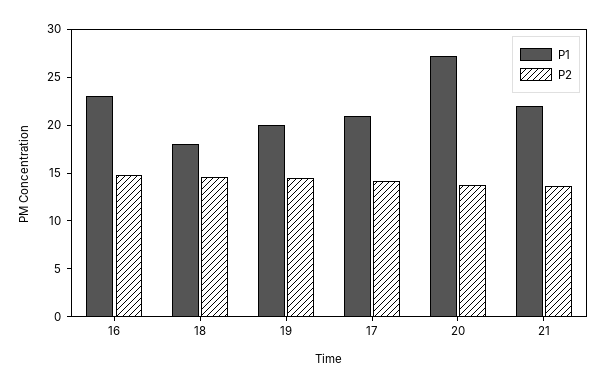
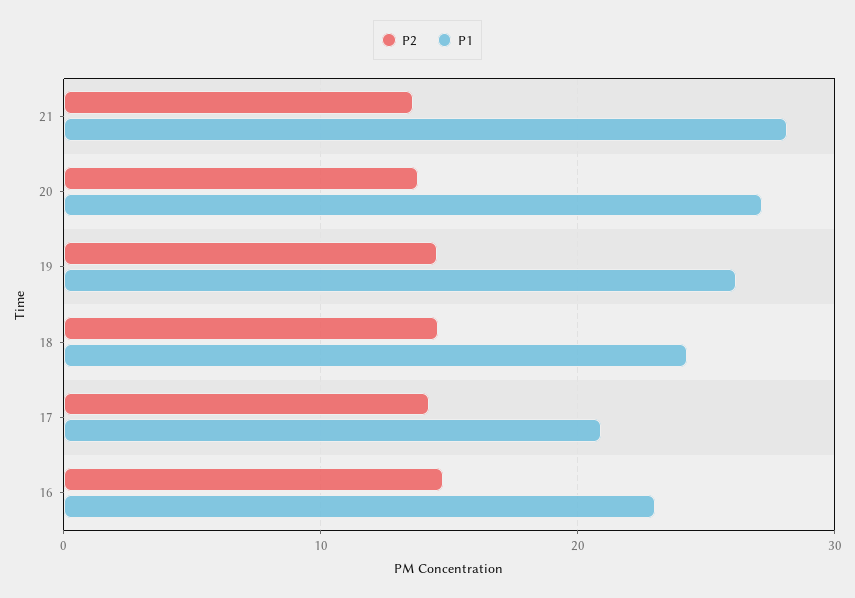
P1, 18: 18 -> 24
P1, 19: 20 -> 26
P1, 21: 22 -> 28

